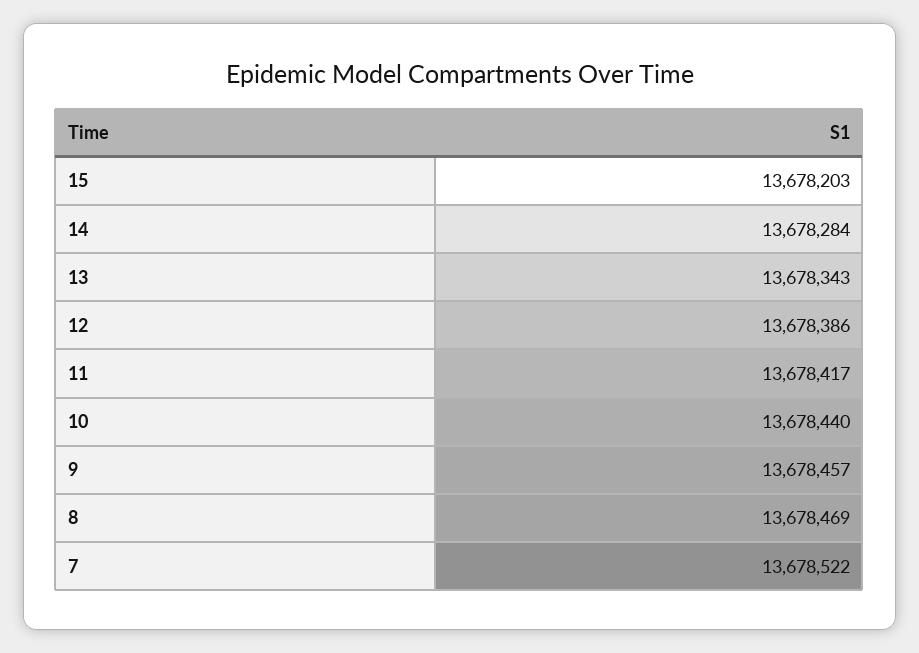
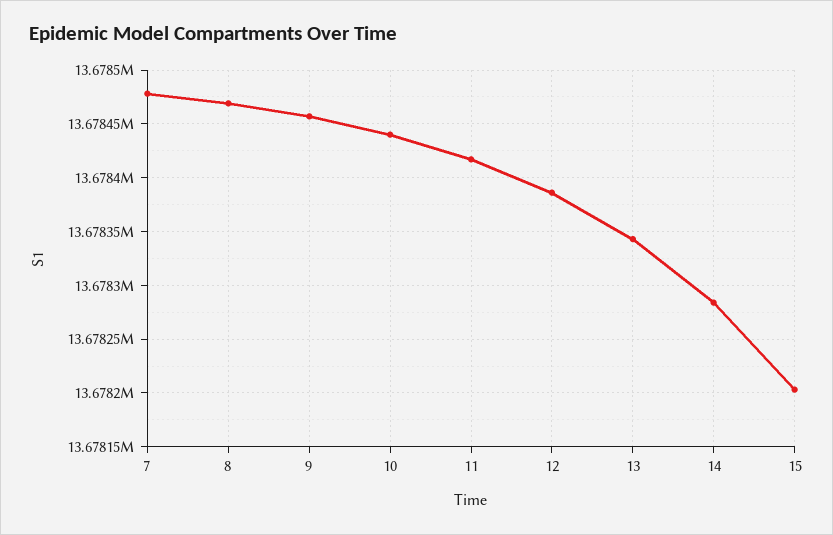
7: 13678522 -> 13678480

